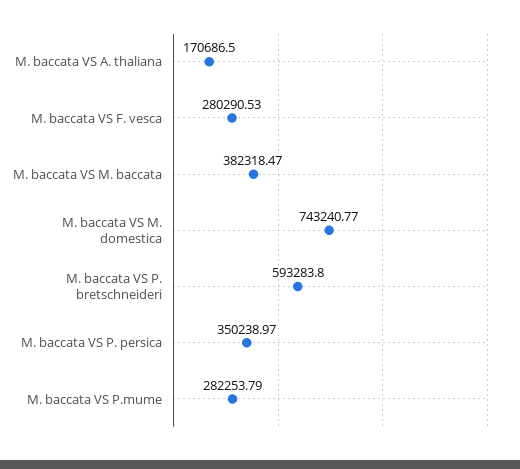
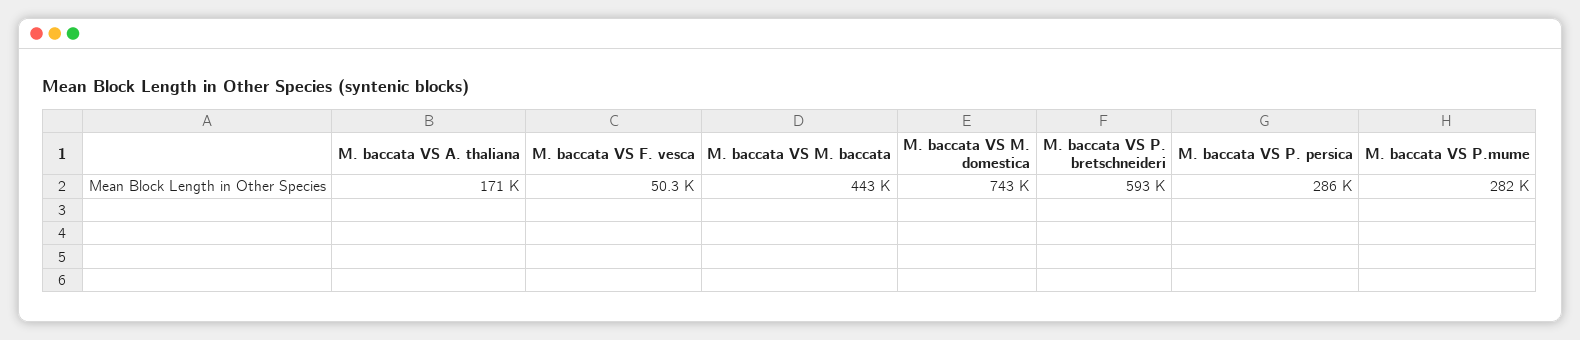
M. baccata VS F. vesca: 280290.53 -> 50300
M. baccata VS M. baccata: 382318.47 -> 443000
M. baccata VS P. persica: 350238.97 -> 286000

